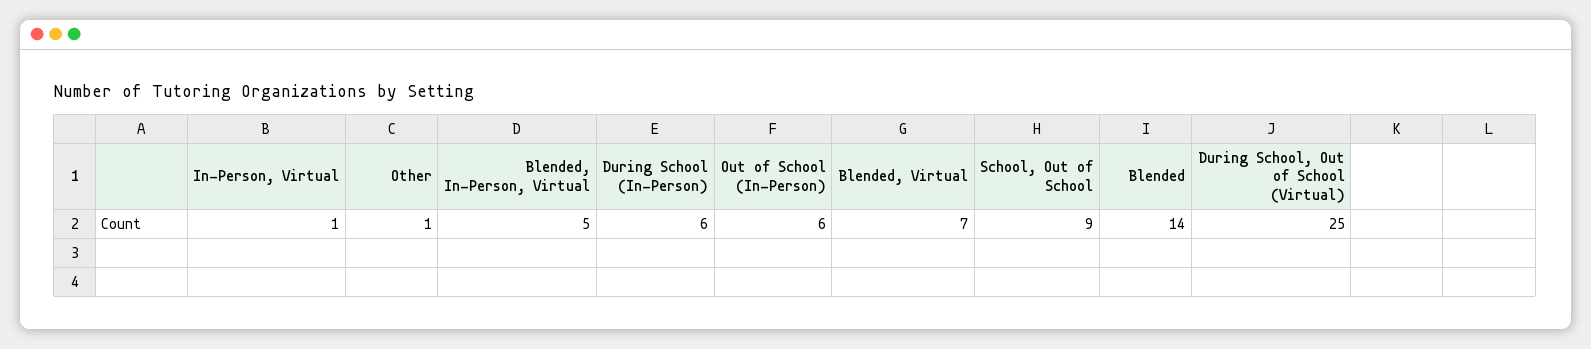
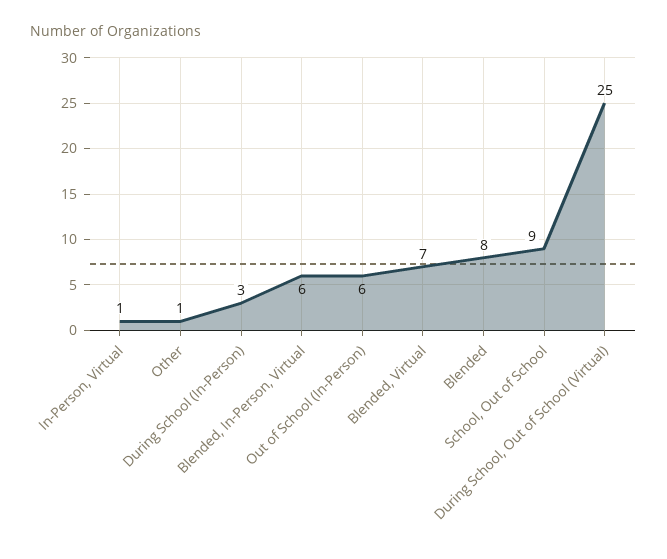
Blended, In-Person, Virtual: 5 -> 6
During School (In-Person): 6 -> 3
Blended: 14 -> 8

